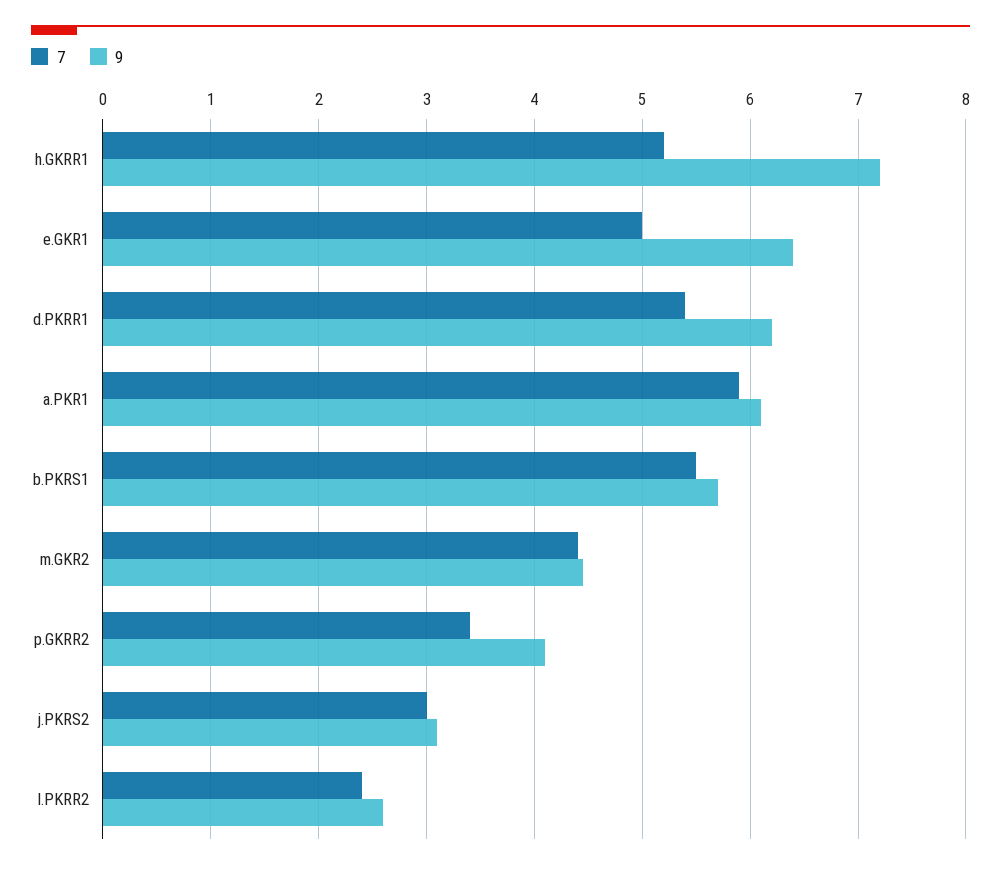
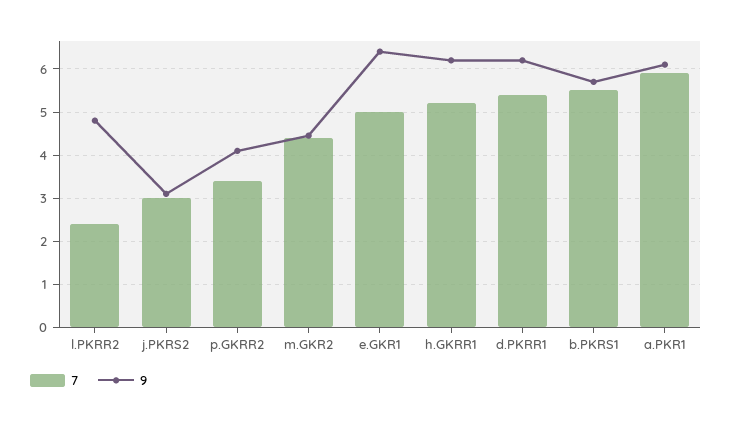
9, h.GKRR1: 7.2 -> 6.2
9, l.PKRR2: 2.6 -> 4.8

